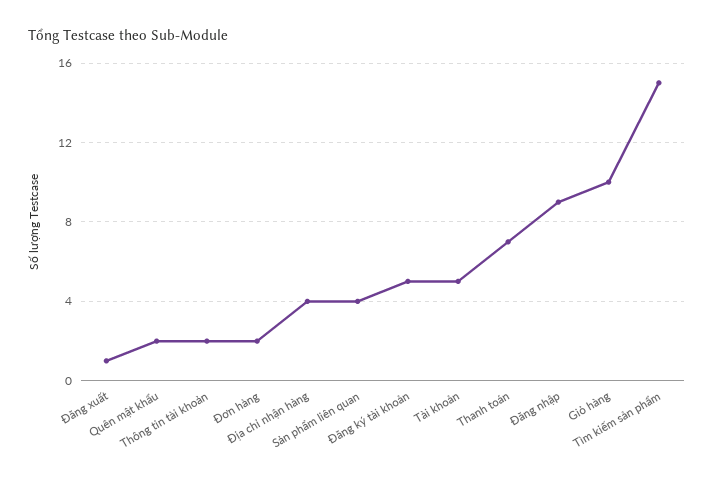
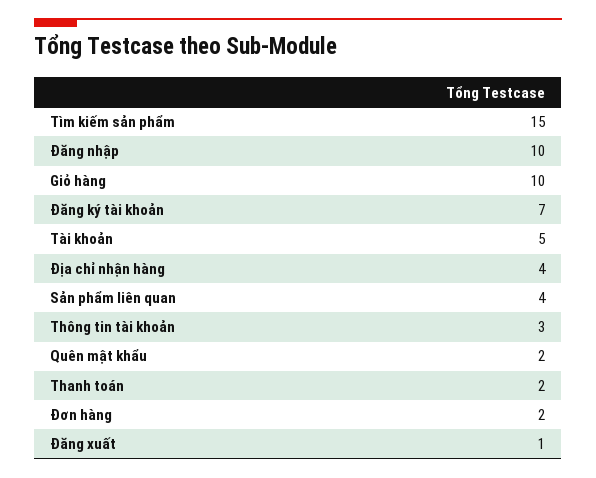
Thông tin tài khoản: 2 -> 3
Đăng ký tài khoản: 5 -> 7
Thanh toán: 7 -> 2
Đăng nhập: 9 -> 10

